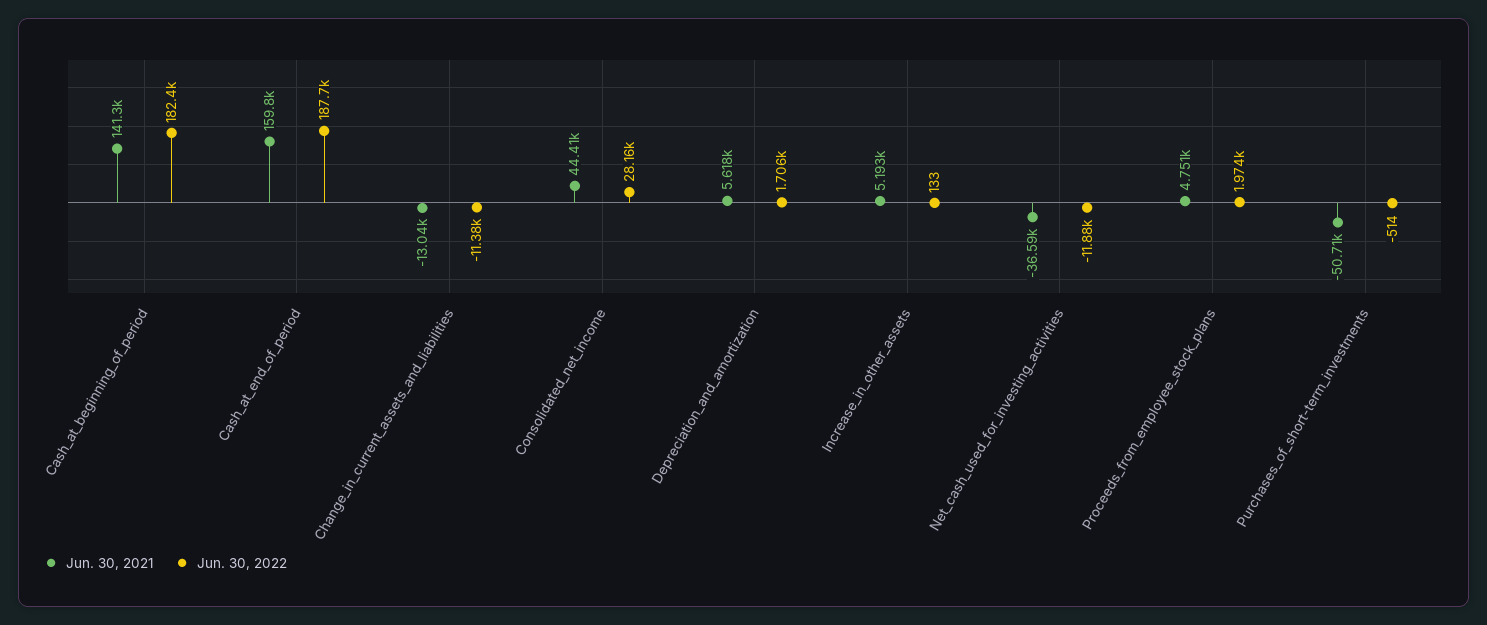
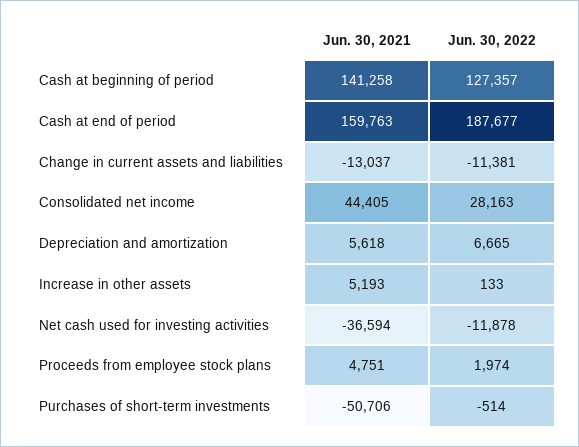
Jun. 30, 2022, Cash_at_beginning_of_period: 182400 -> 127357
Jun. 30, 2022, Depreciation_and_amortization: 1706 -> 6665

